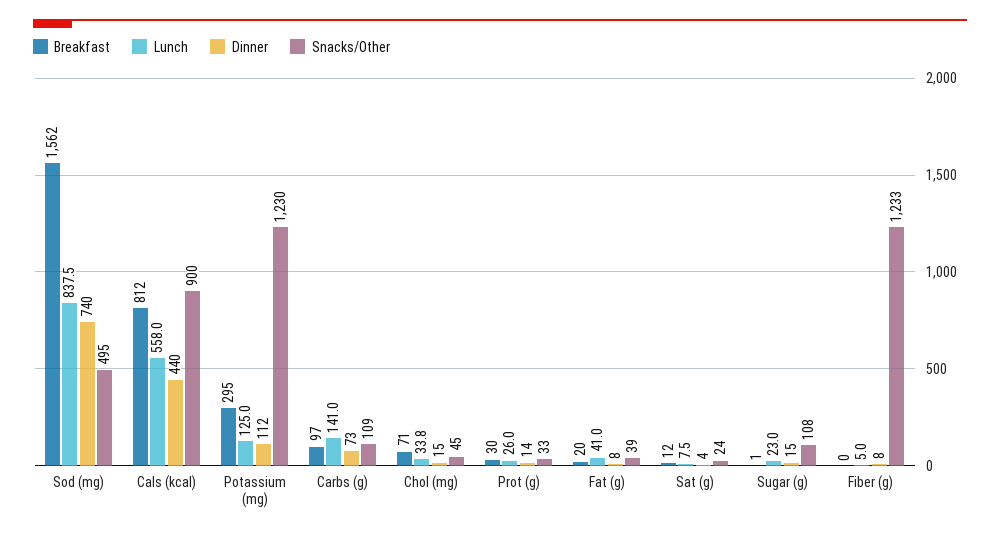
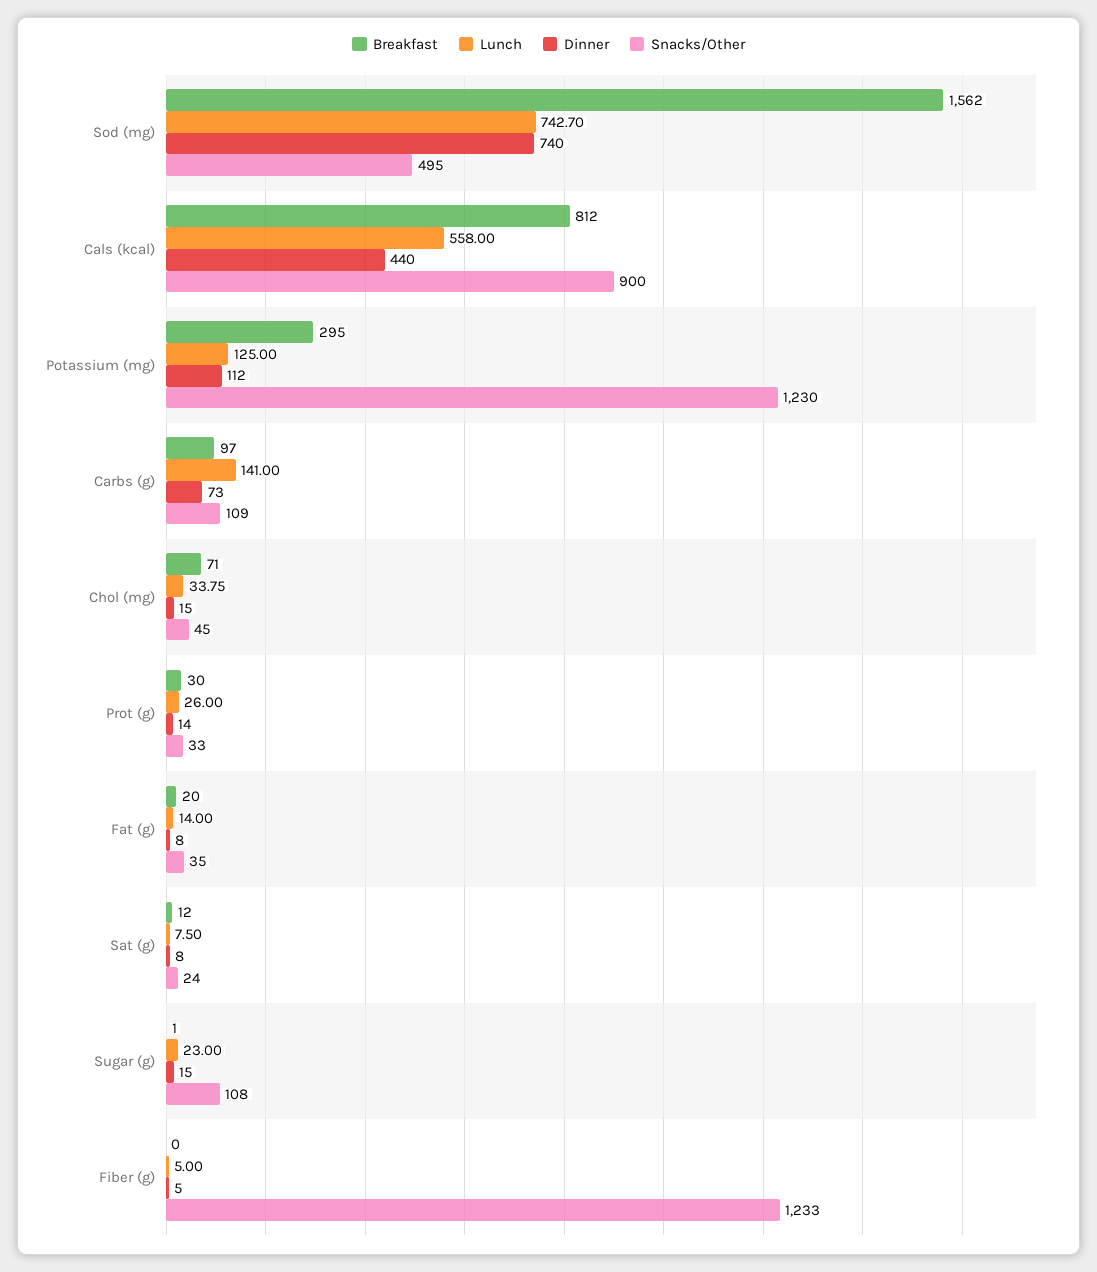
Lunch, Sod (mg): 837.5 -> 742.7
Lunch, Fat (g): 41 -> 14
Snacks/Other, Fat (g): 39 -> 35
Dinner, Sat (g): 4 -> 8
Dinner, Fiber (g): 8 -> 5

